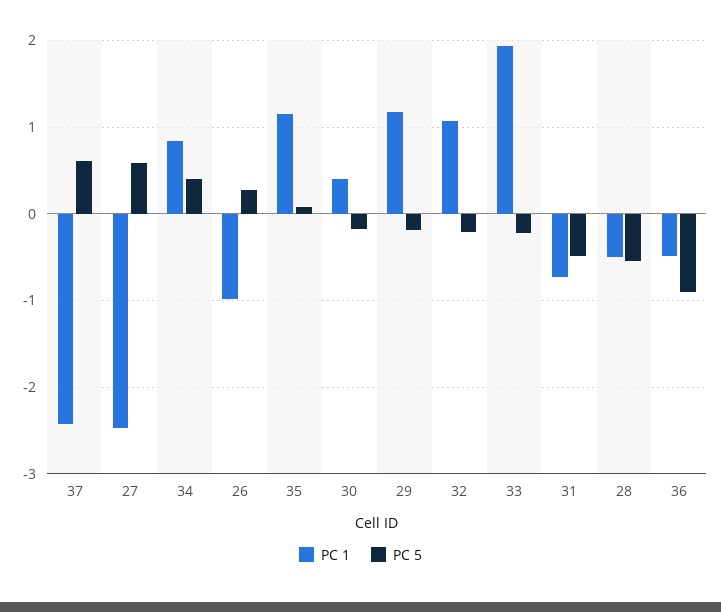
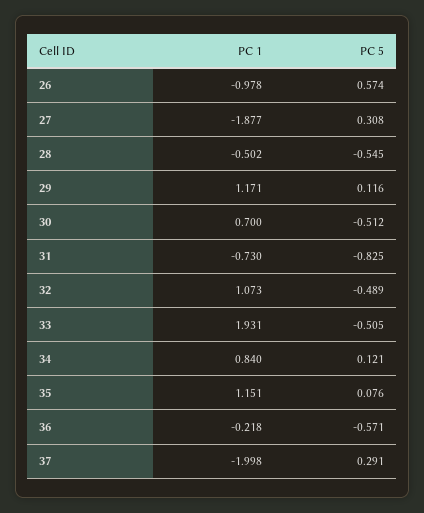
PC 1, 37: -2.4 -> -1.998
PC 5, 37: 0.6 -> 0.291
PC 1, 27: -2.5 -> -1.877
PC 5, 27: 0.6 -> 0.308
PC 5, 34: 0.4 -> 0.121
PC 5, 26: 0.3 -> 0.574
PC 1, 30: 0.4 -> 0.7
PC 5, 30: -0.2 -> -0.512
PC 5, 29: -0.2 -> 0.116
PC 5, 32: -0.2 -> -0.489
PC 5, 33: -0.2 -> -0.505
PC 5, 31: -0.5 -> -0.825
PC 1, 36: -0.5 -> -0.218
PC 5, 36: -0.9 -> -0.571

